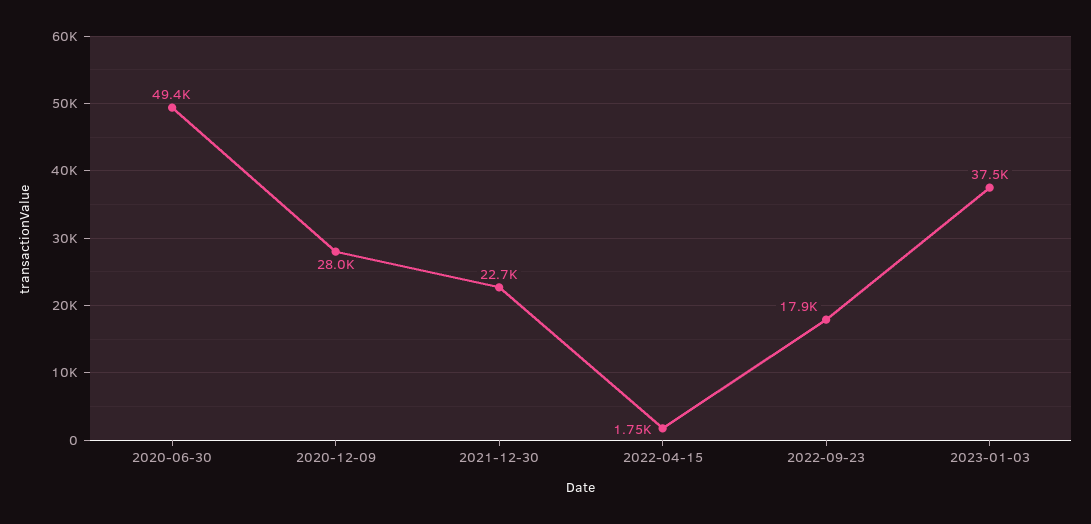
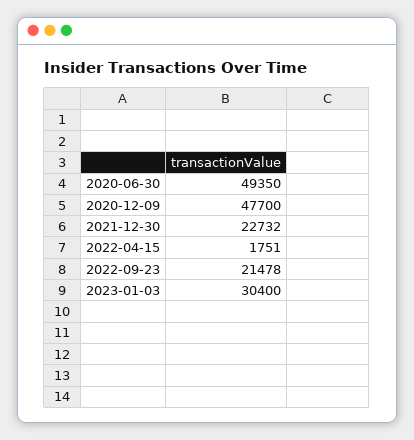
2020-12-09: 28000 -> 47700
2022-09-23: 17900 -> 21478
2023-01-03: 37500 -> 30400

